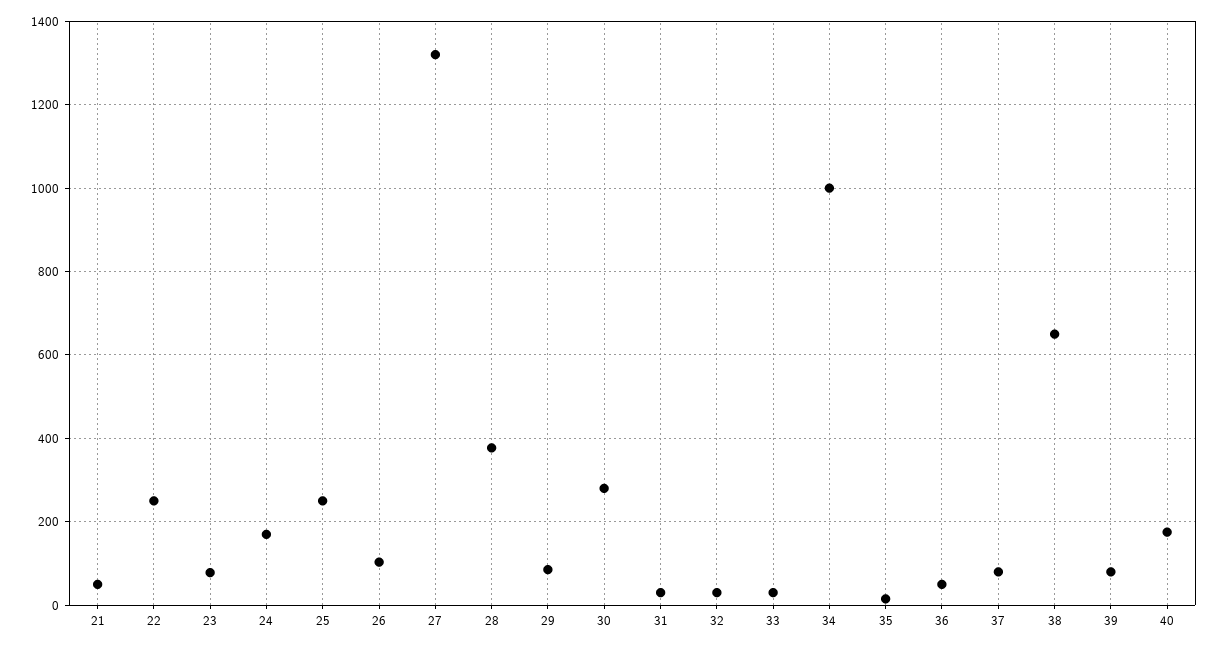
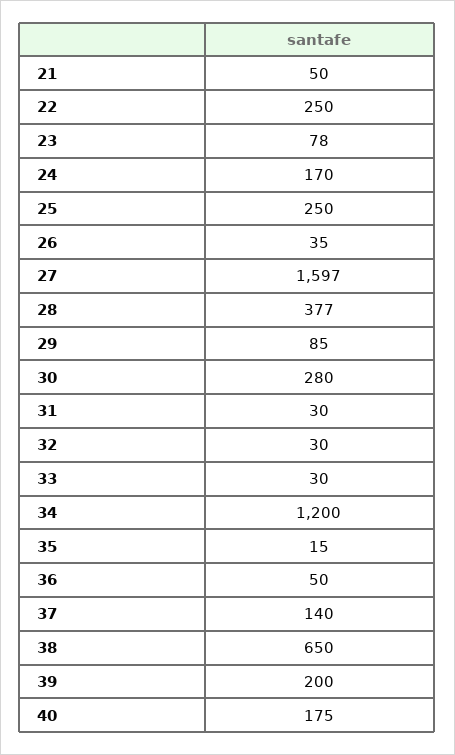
26: 100 -> 35
27: 1320 -> 1597
34: 1000 -> 1200
37: 80 -> 140
39: 80 -> 200

